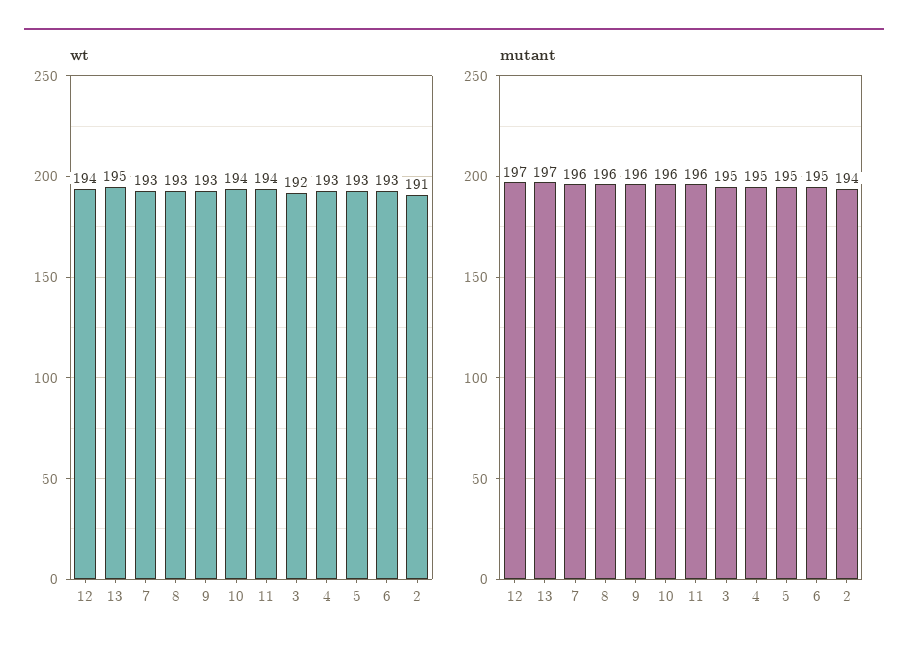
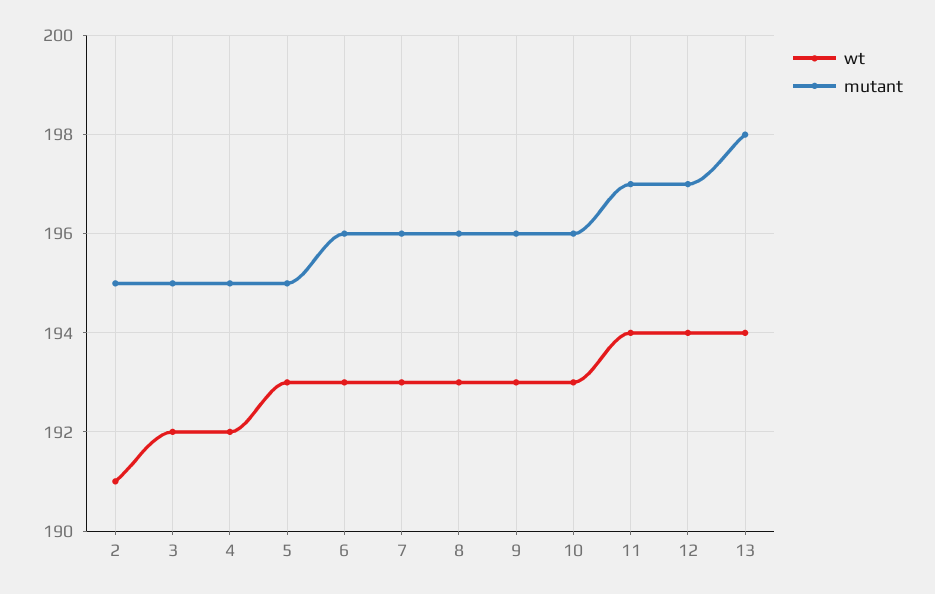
wt, 13: 195 -> 194
wt, 10: 194 -> 193
wt, 4: 193 -> 192
mutant, 13: 197 -> 198
mutant, 11: 196 -> 197
mutant, 6: 195 -> 196
mutant, 2: 194 -> 195

